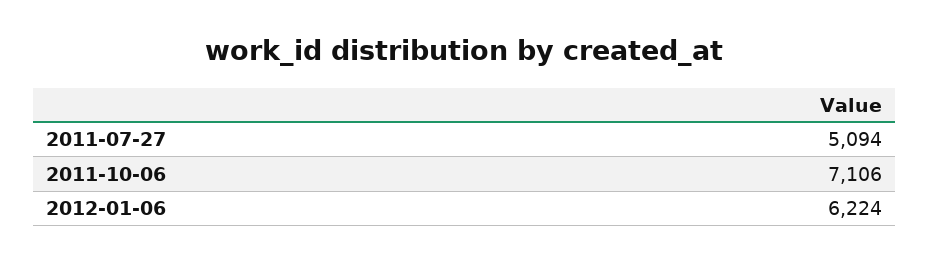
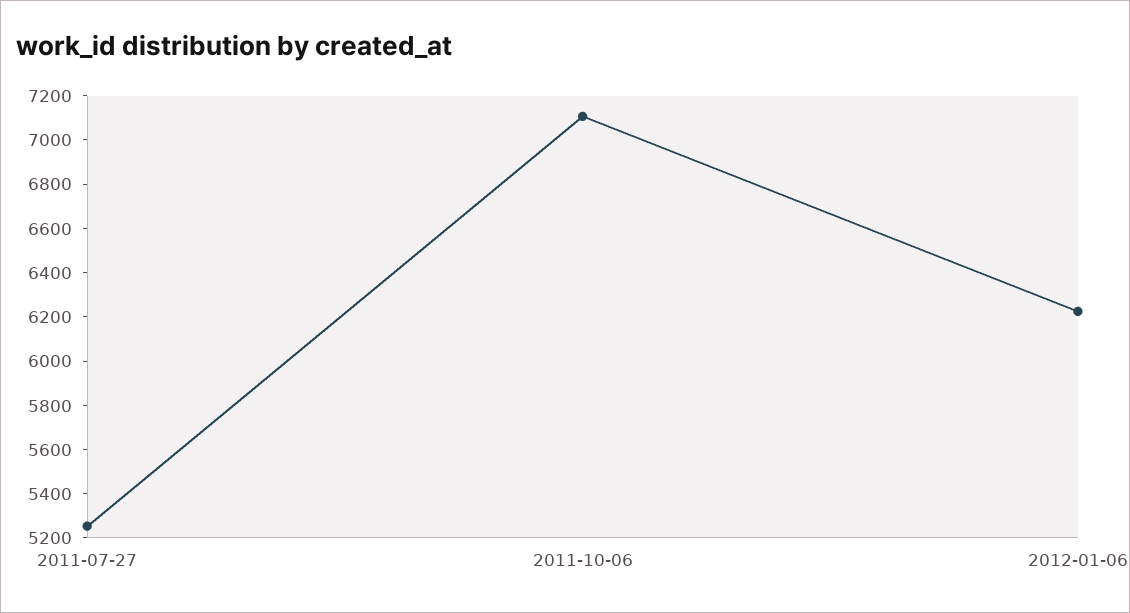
2011-07-27: 5094 -> 5250

